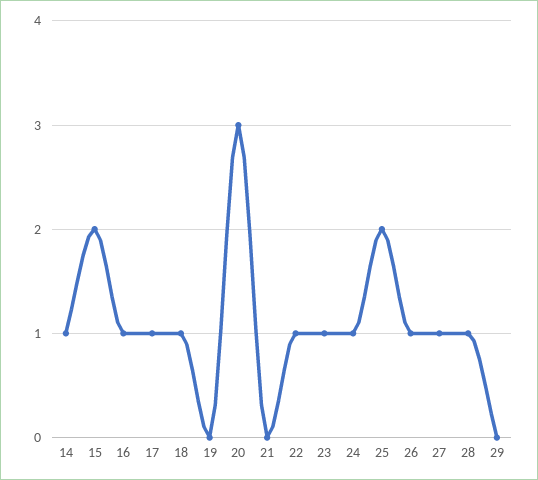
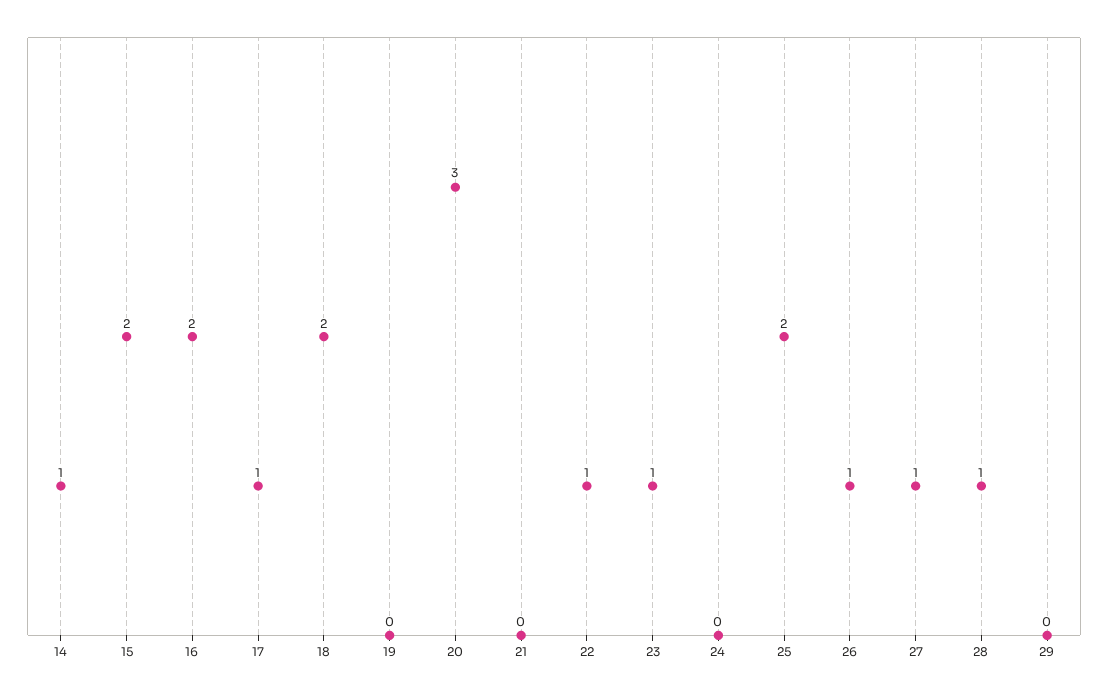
16: 1 -> 2
18: 1 -> 2
24: 1 -> 0

